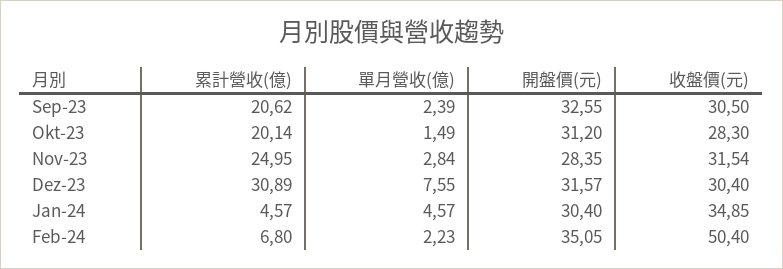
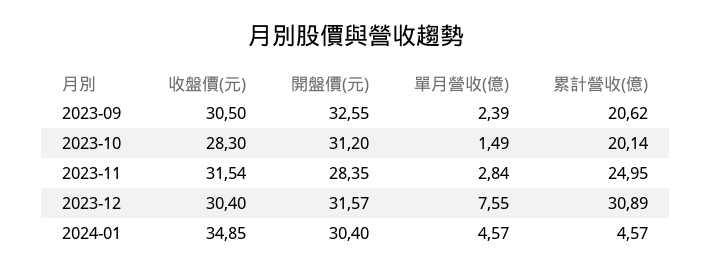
累計營收(億), Feb-24: 6.8 -> none
單月營收(億), Feb-24: 2.23 -> none
開盤價(元), Feb-24: 35.05 -> none
收盤價(元), Feb-24: 50.4 -> none

